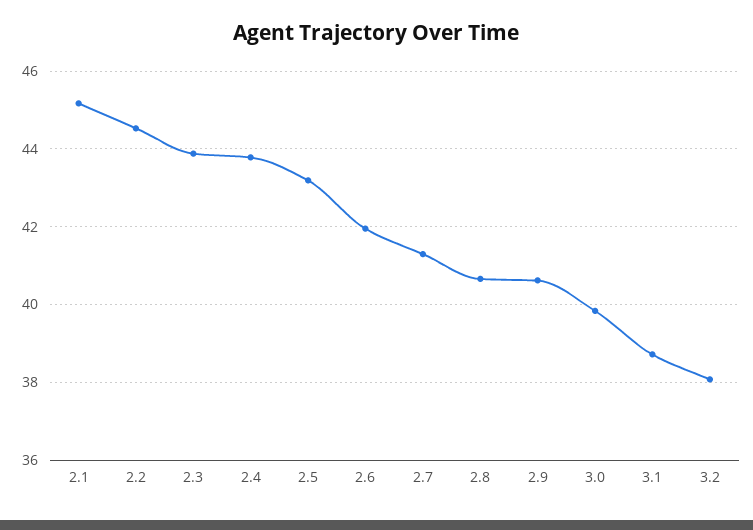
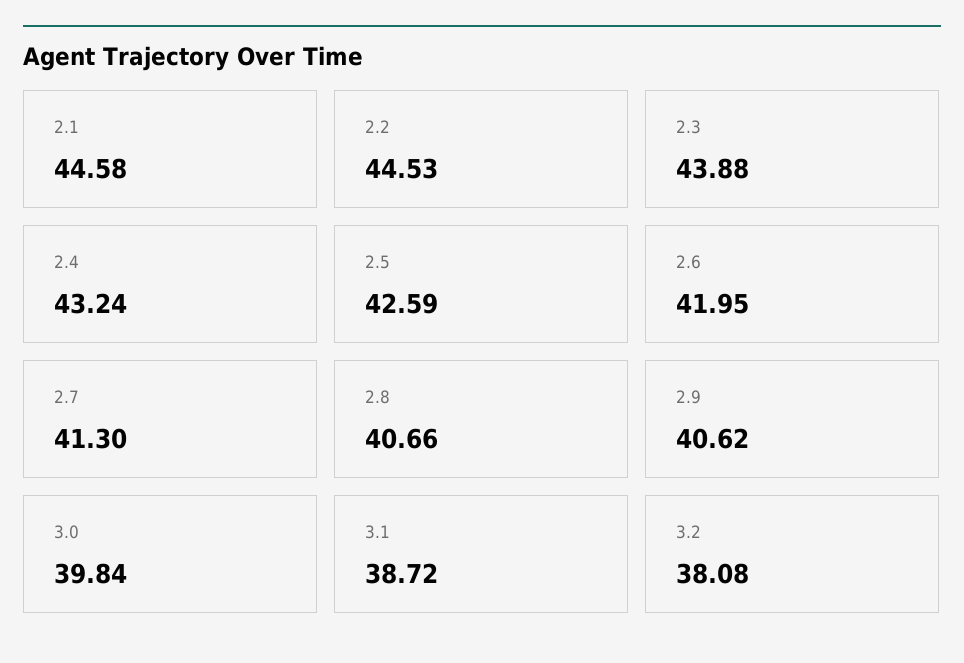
2.1: 45.2 -> 44.58
2.4: 43.8 -> 43.24
2.5: 43.2 -> 42.59

